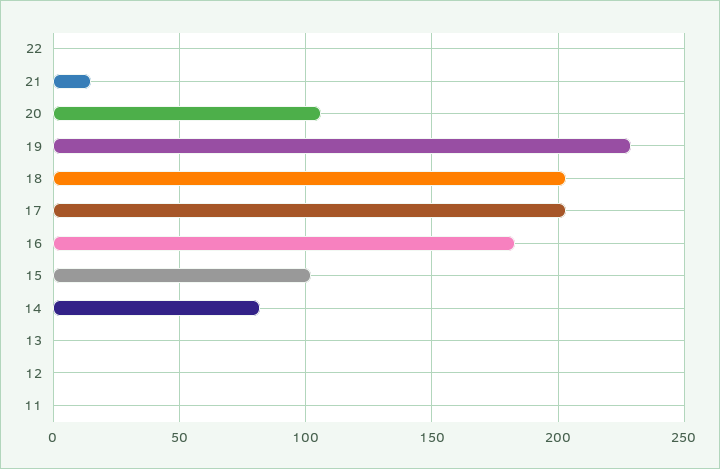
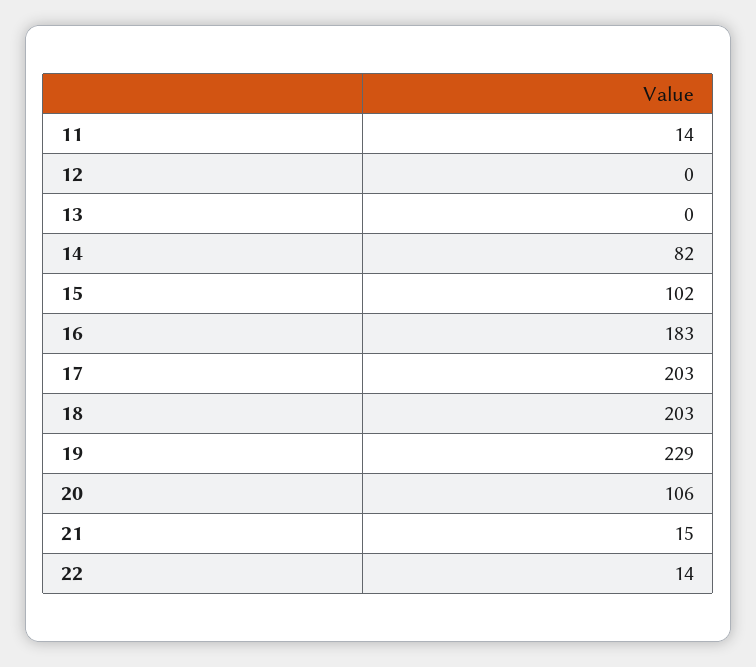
22: 0 -> 14
11: 0 -> 14

